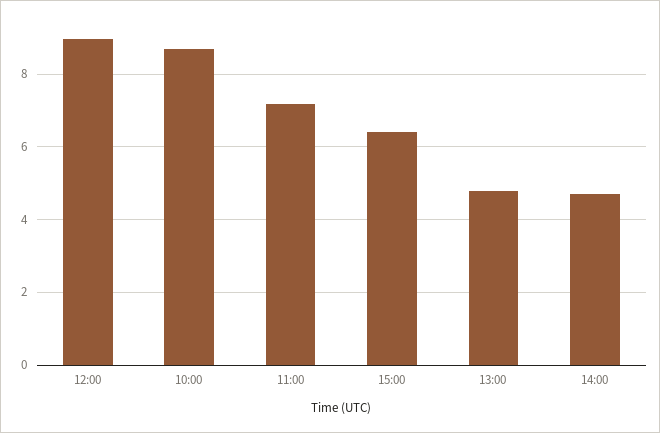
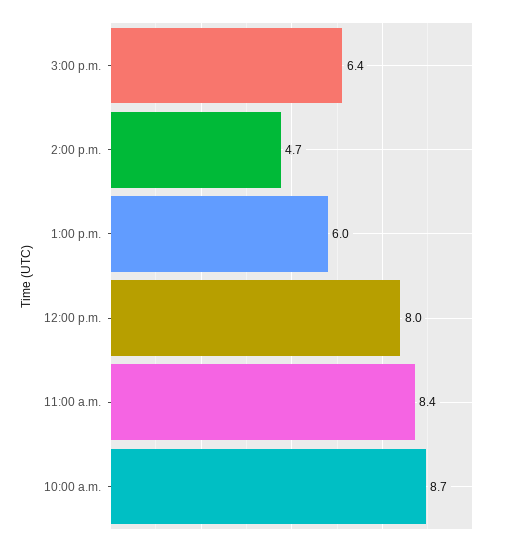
12:00: 9 -> 8
11:00: 7.2 -> 8.4
13:00: 4.8 -> 6

